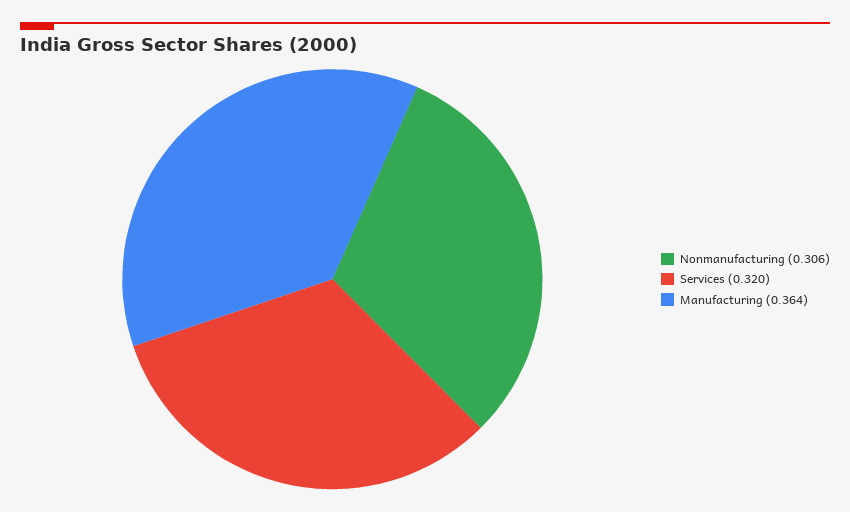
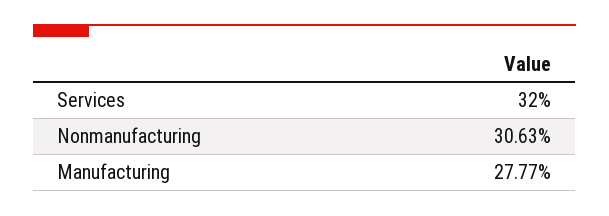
Manufacturing: 0.364 -> 0.2777

